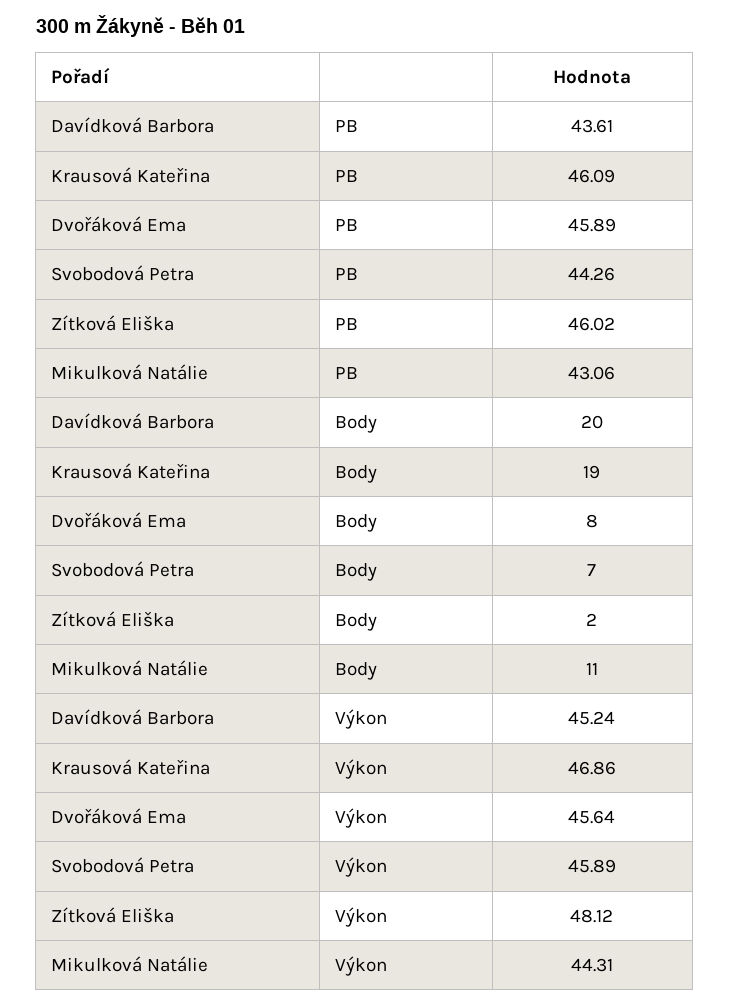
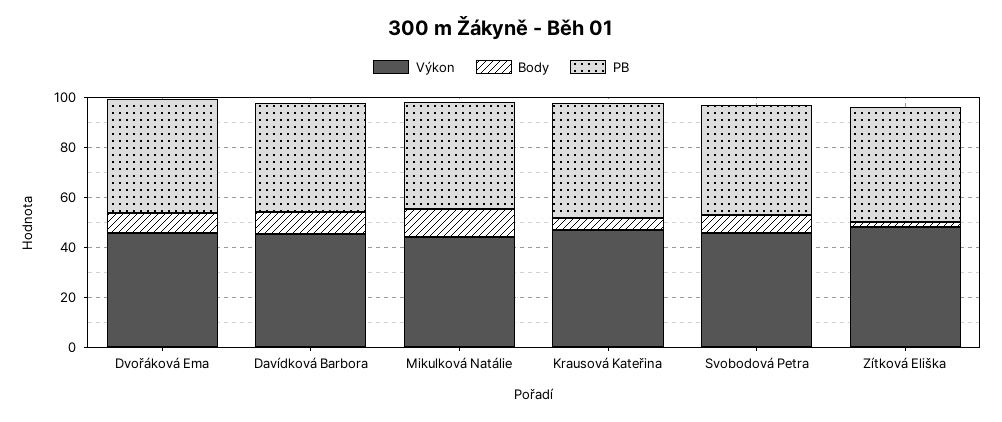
Body, Davídková Barbora: 20 -> 10
Body, Krausová Kateřina: 19 -> 5

